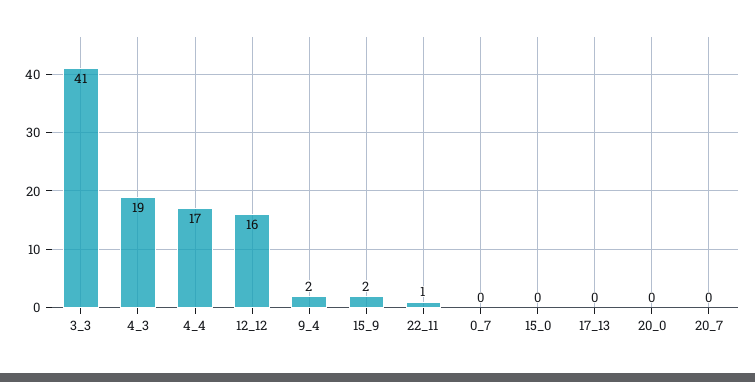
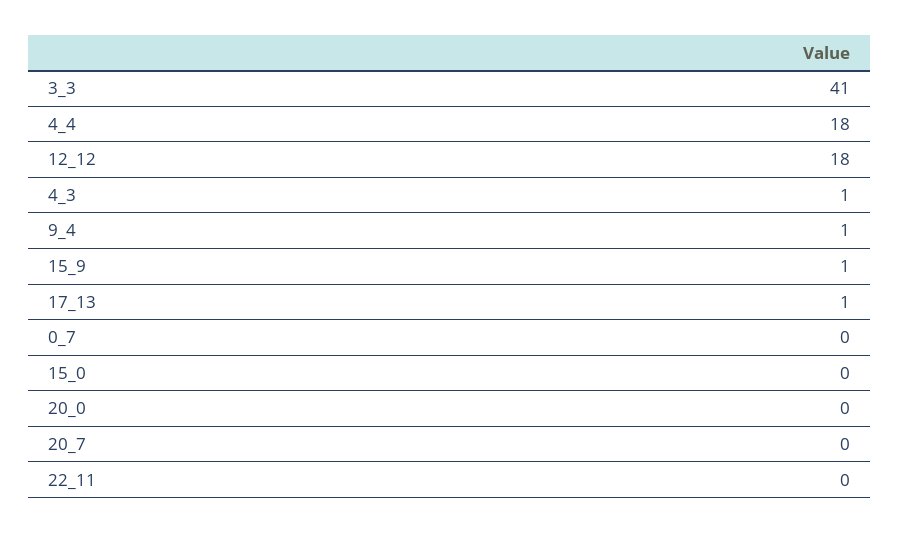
4_3: 19 -> 1
4_4: 17 -> 18
12_12: 16 -> 18
9_4: 2 -> 1
15_9: 2 -> 1
22_11: 1 -> 0
17_13: 0 -> 1

